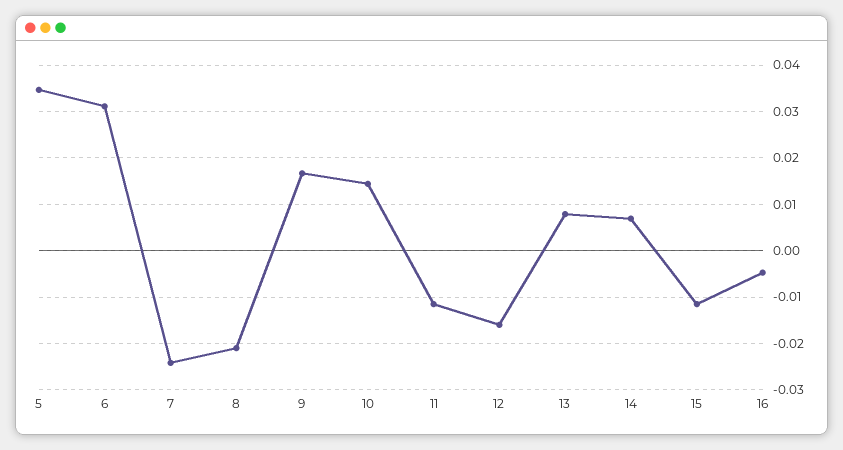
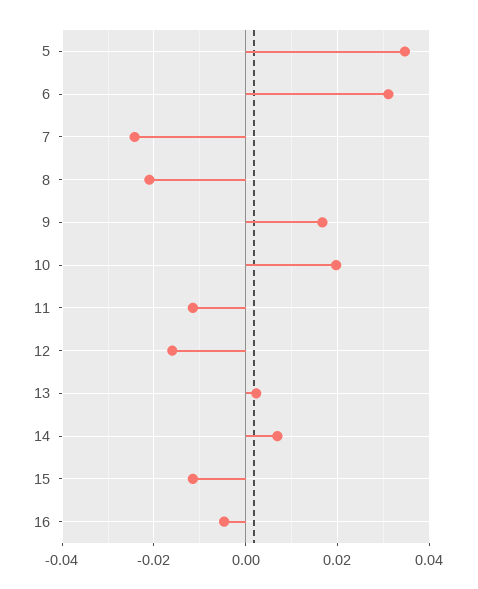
10: 0.014 -> 0.02
13: 0.008 -> 0.002

